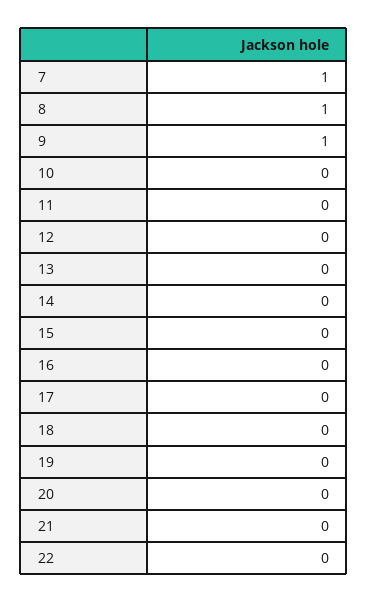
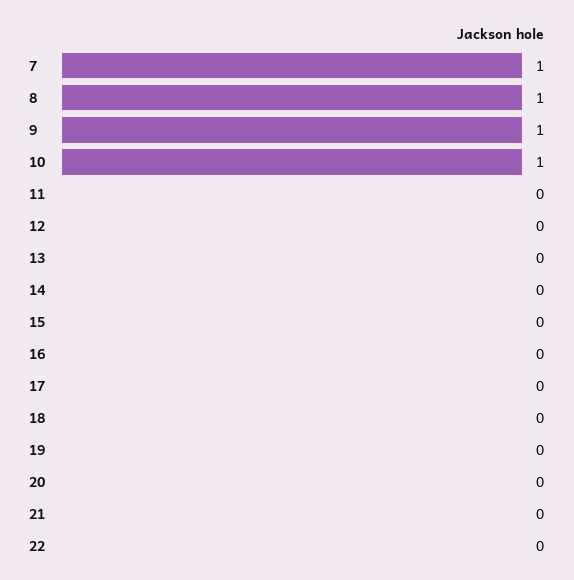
10: 0 -> 1

